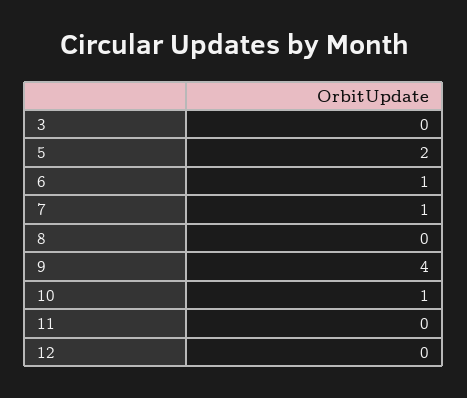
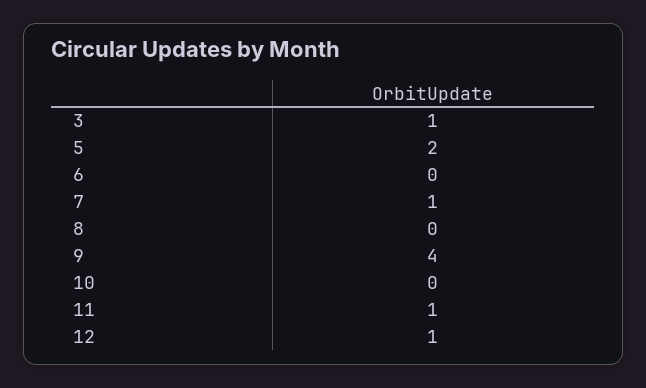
3: 0 -> 1
6: 1 -> 0
10: 1 -> 0
11: 0 -> 1
12: 0 -> 1

